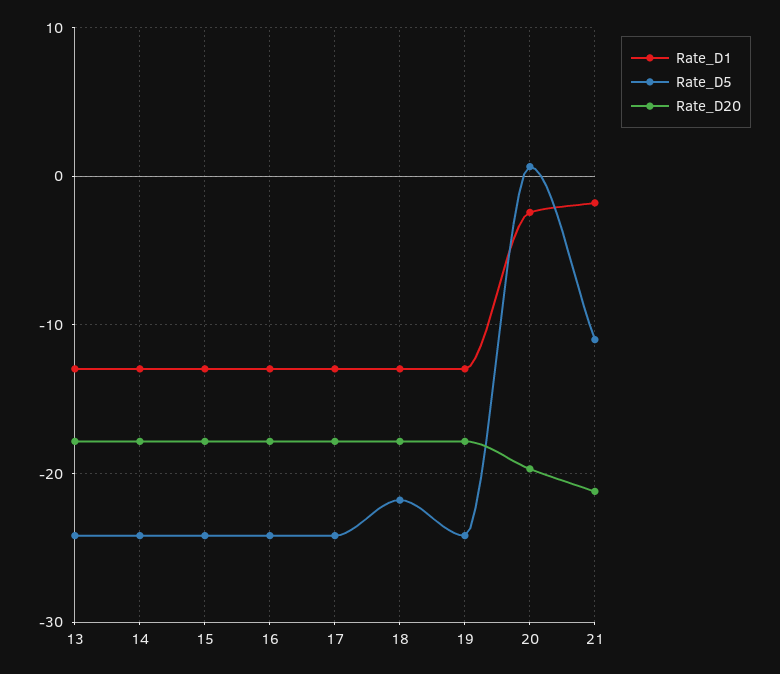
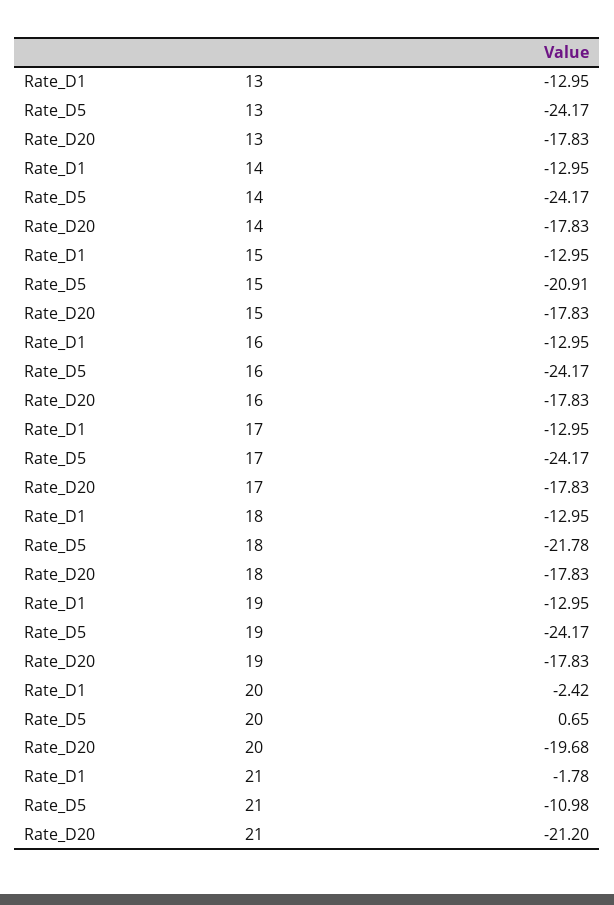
Rate_D5, 15: -24 -> -20.91

